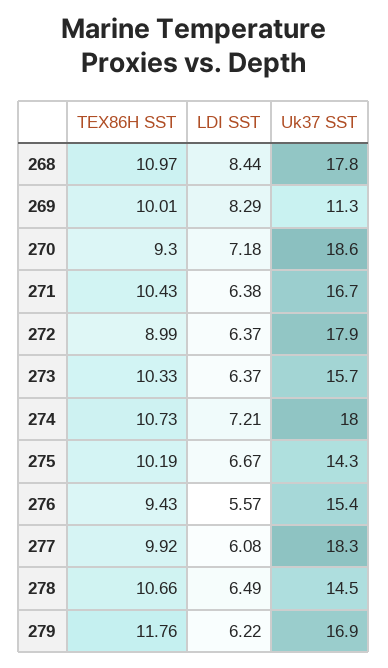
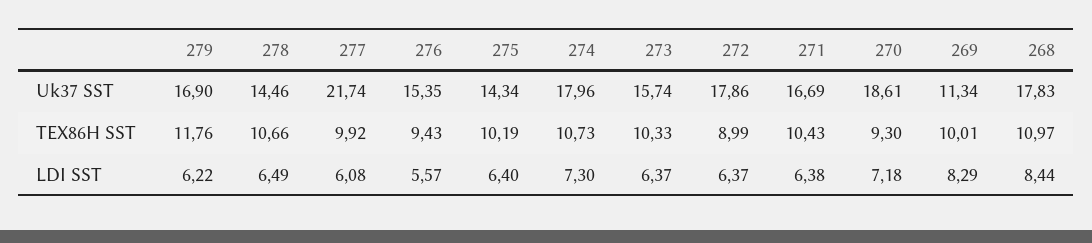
LDI SST, 274: 7.21 -> 7.3
LDI SST, 275: 6.67 -> 6.4
Uk37 SST, 277: 18.3 -> 21.74

